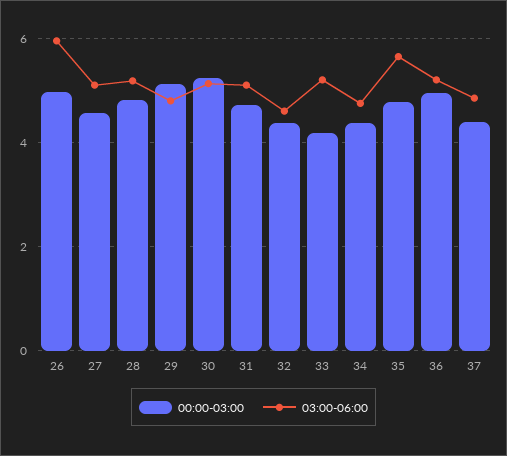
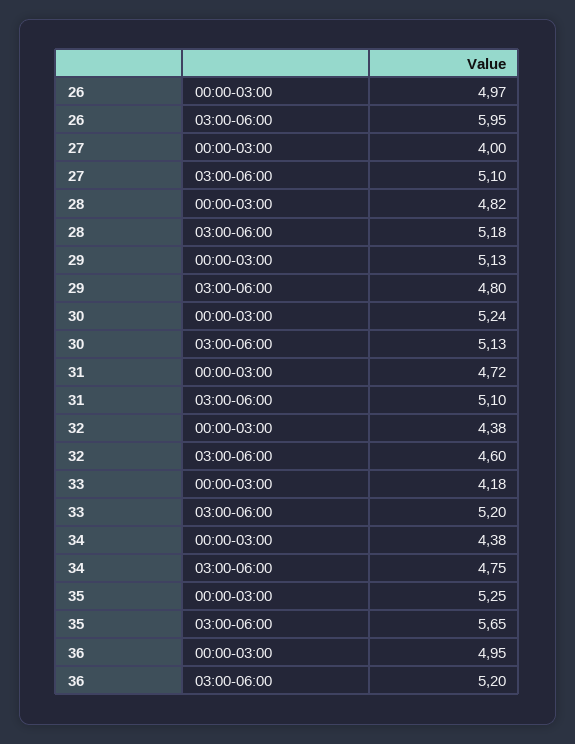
00:00-03:00, 27: 4.6 -> 4
00:00-03:00, 35: 4.8 -> 5.25
00:00-03:00, 37: 4.4 -> none
03:00-06:00, 37: 4.8 -> none

